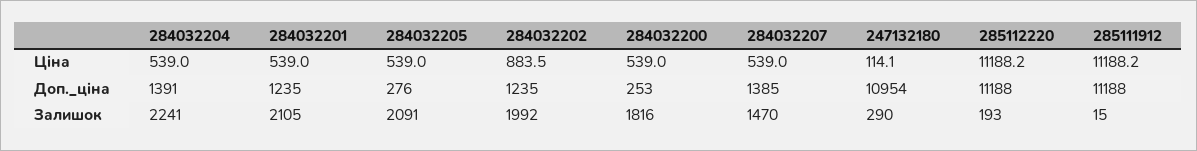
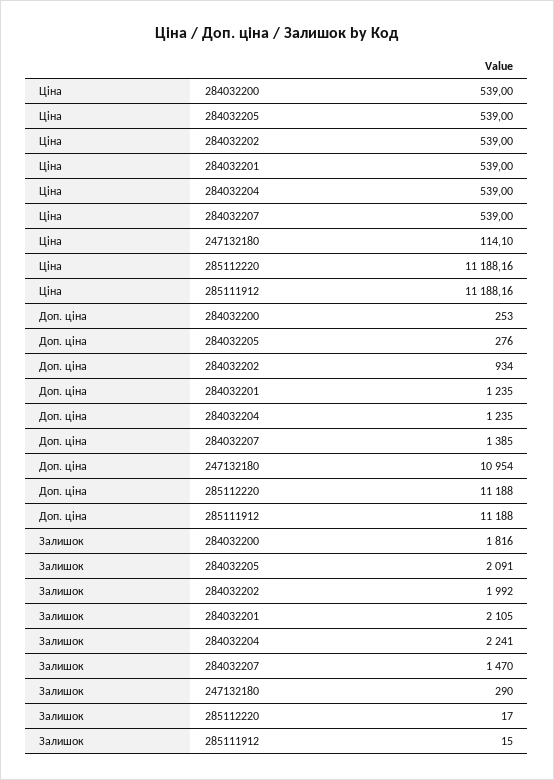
284032202, Ціна: 883.5 -> 539
284032204, Доп._ціна: 1391 -> 1235
284032202, Доп._ціна: 1235 -> 934
285112220, Залишок: 193 -> 17

